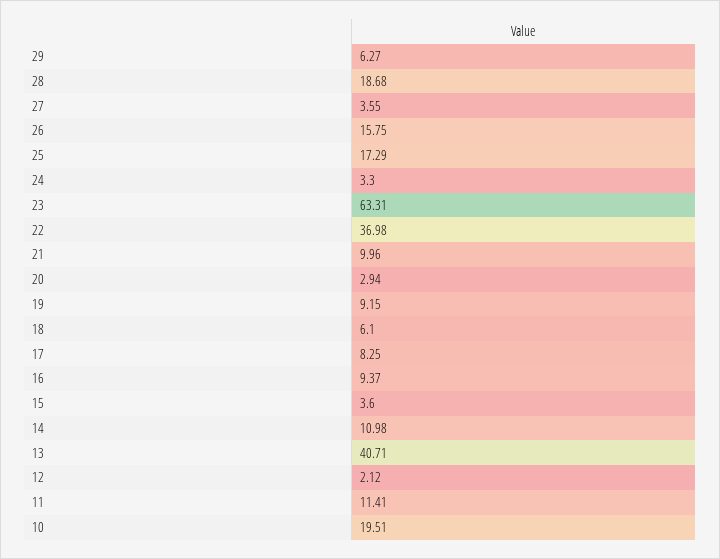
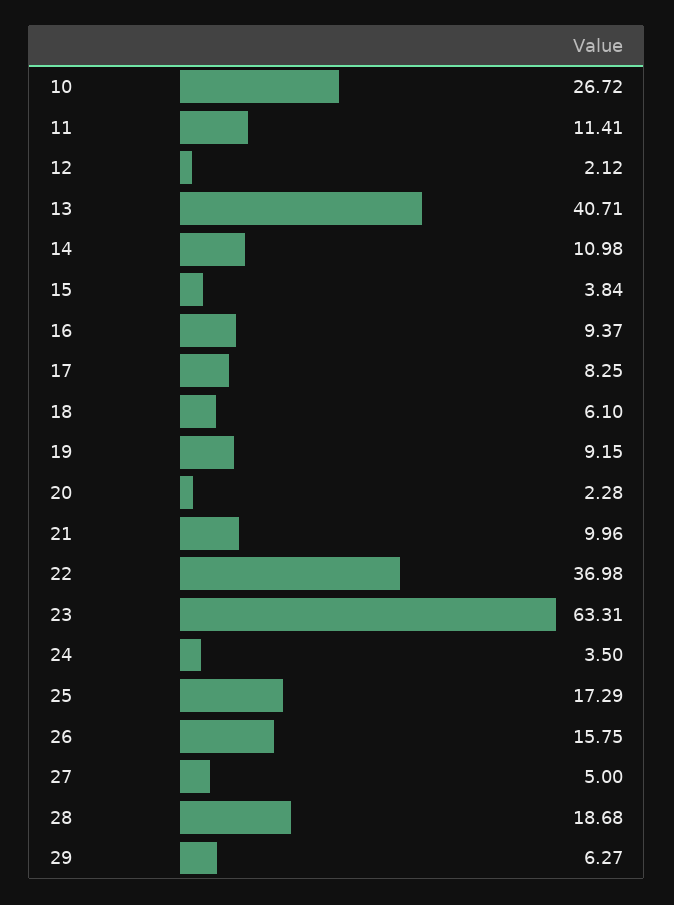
27: 3.55 -> 5
24: 3.3 -> 3.5
20: 2.94 -> 2.28
15: 3.6 -> 3.84
10: 19.51 -> 26.72

